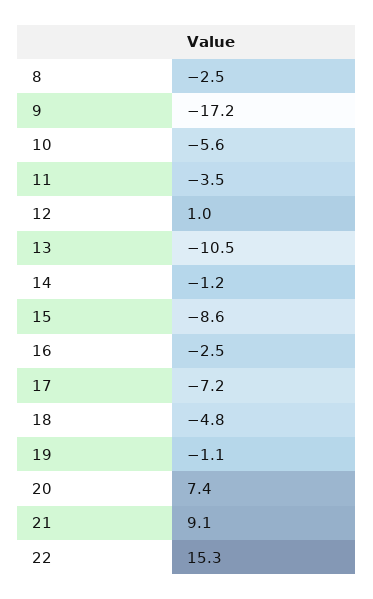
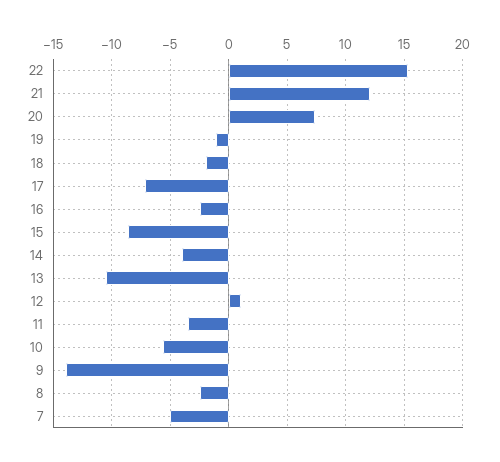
9: -17.2 -> -14
14: -1.2 -> -4
18: -4.8 -> -2
21: 9.1 -> 12
7: none -> -5

